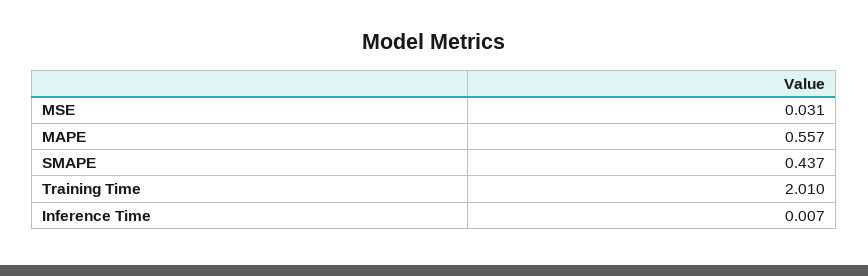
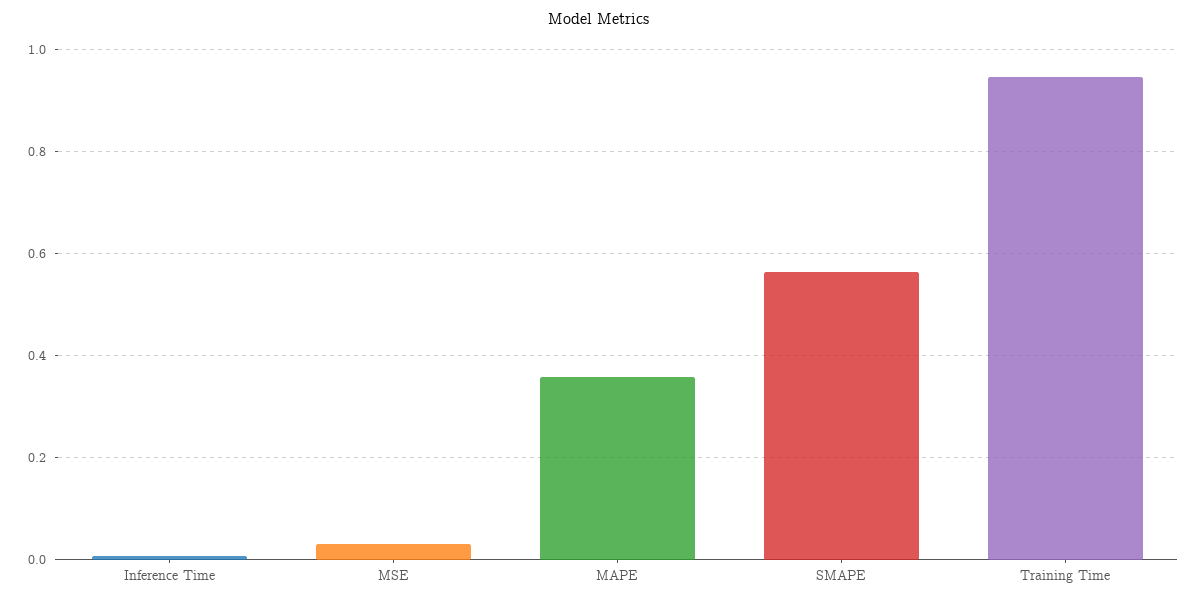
MAPE: 0.557 -> 0.36
SMAPE: 0.437 -> 0.56
Training Time: 2.01 -> 0.94

